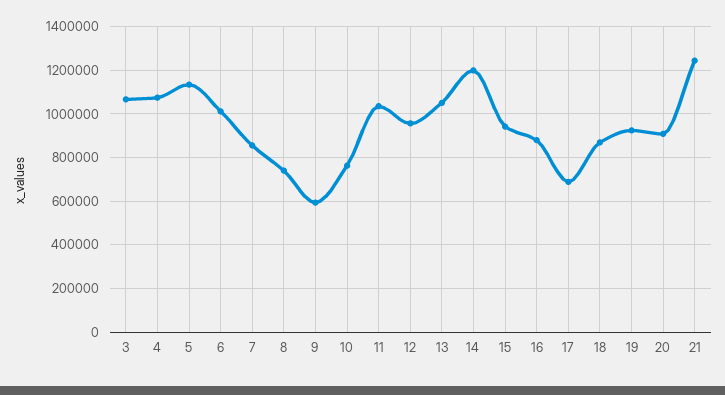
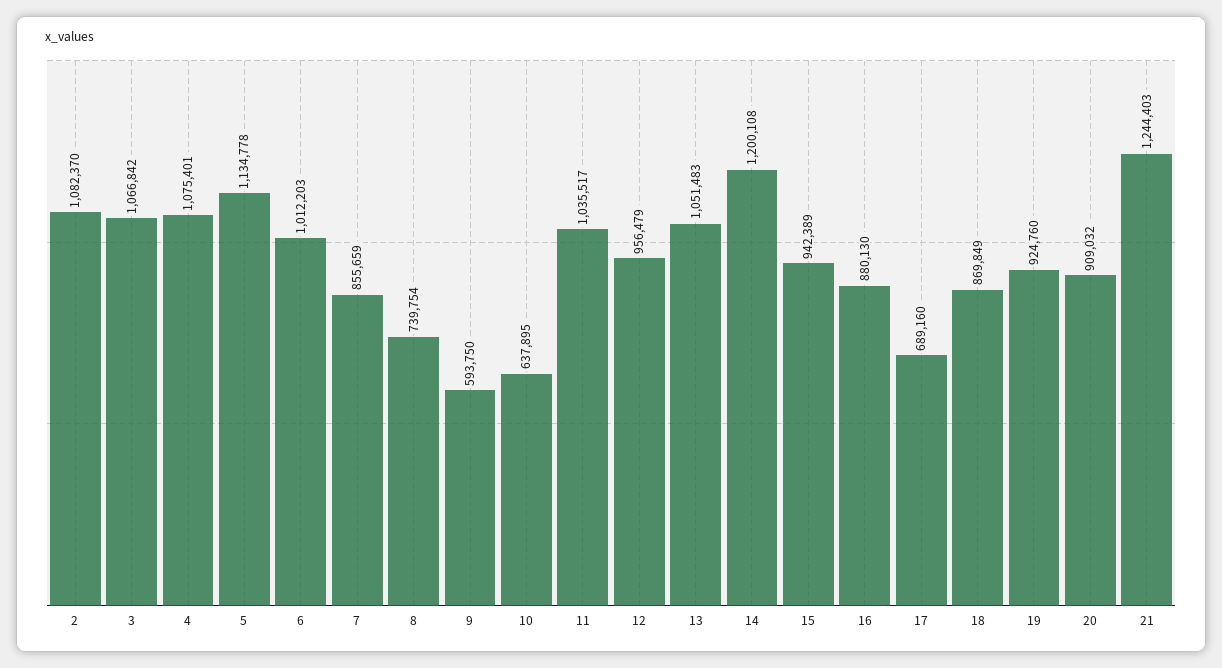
10: 750000 -> 637895
2: none -> 1082370

